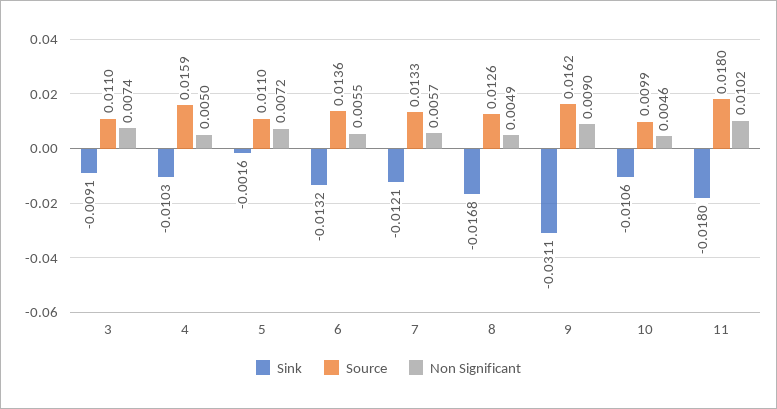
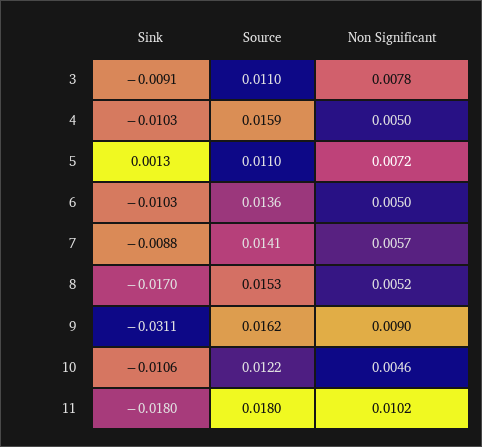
Non Significant, 3: 0.0074 -> 0.0078
Sink, 5: -0.0016 -> 0.0013
Sink, 6: -0.0132 -> -0.0103
Non Significant, 6: 0.0055 -> 0.005
Sink, 7: -0.0121 -> -0.0088
Source, 7: 0.0133 -> 0.0141
Sink, 8: -0.0168 -> -0.017
Source, 8: 0.0126 -> 0.0153
Non Significant, 8: 0.0049 -> 0.0052
Source, 10: 0.0099 -> 0.0122

